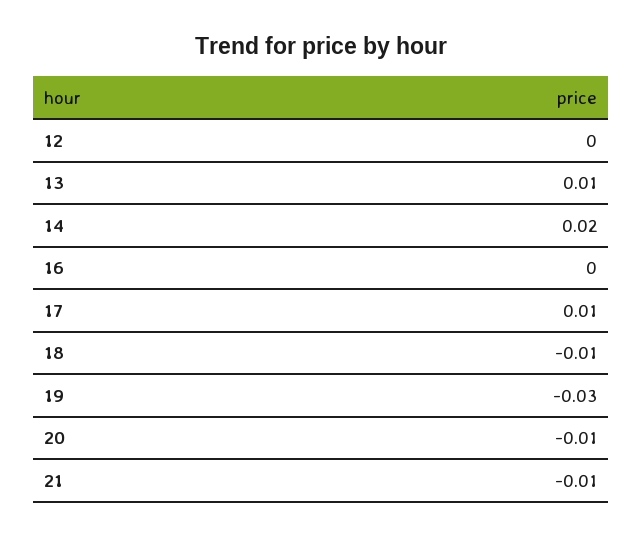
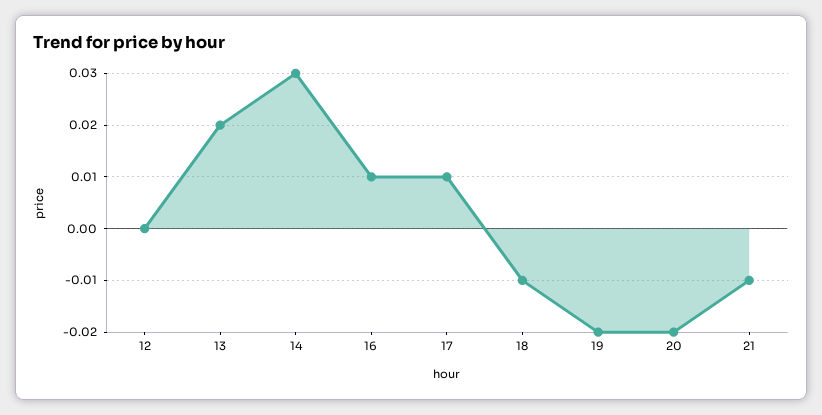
13: 0.01 -> 0.02
14: 0.02 -> 0.03
16: 0 -> 0.01
19: -0.03 -> -0.02
20: -0.01 -> -0.02

